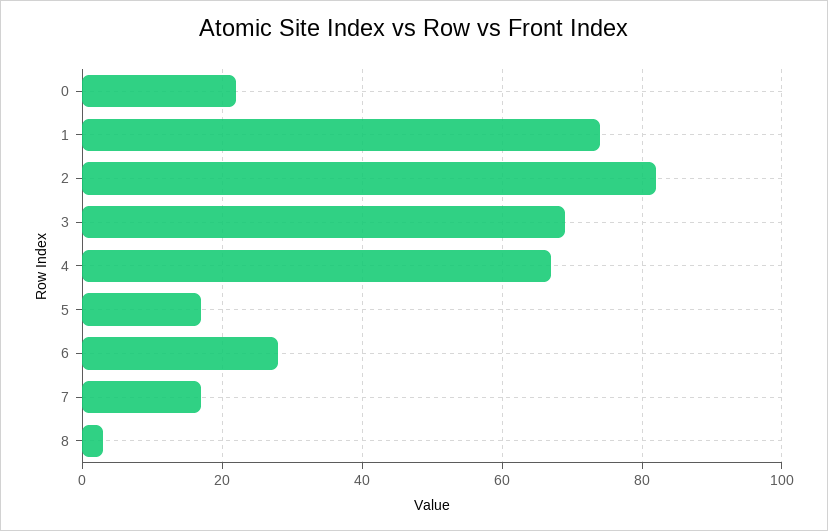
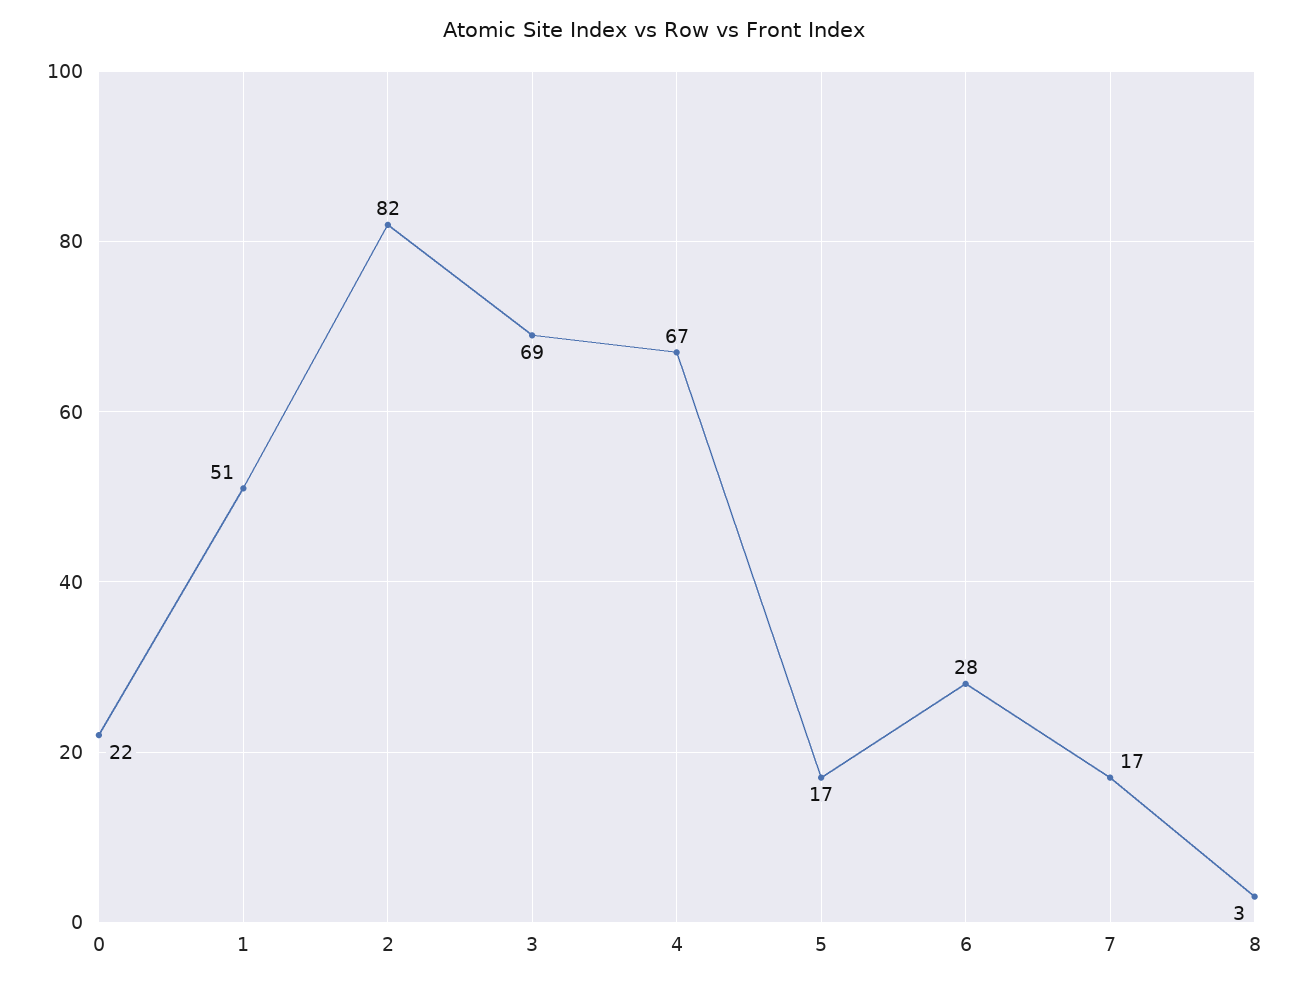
1: 75 -> 51

